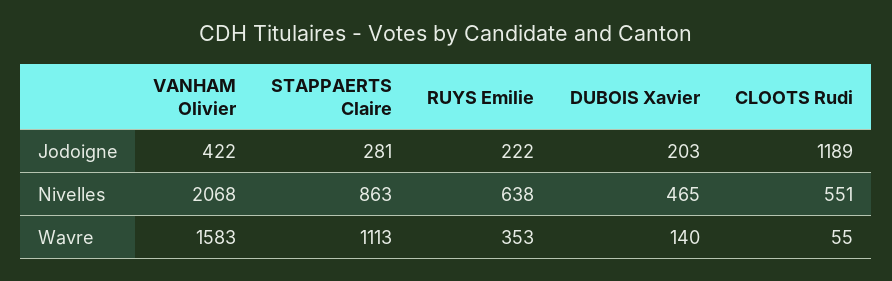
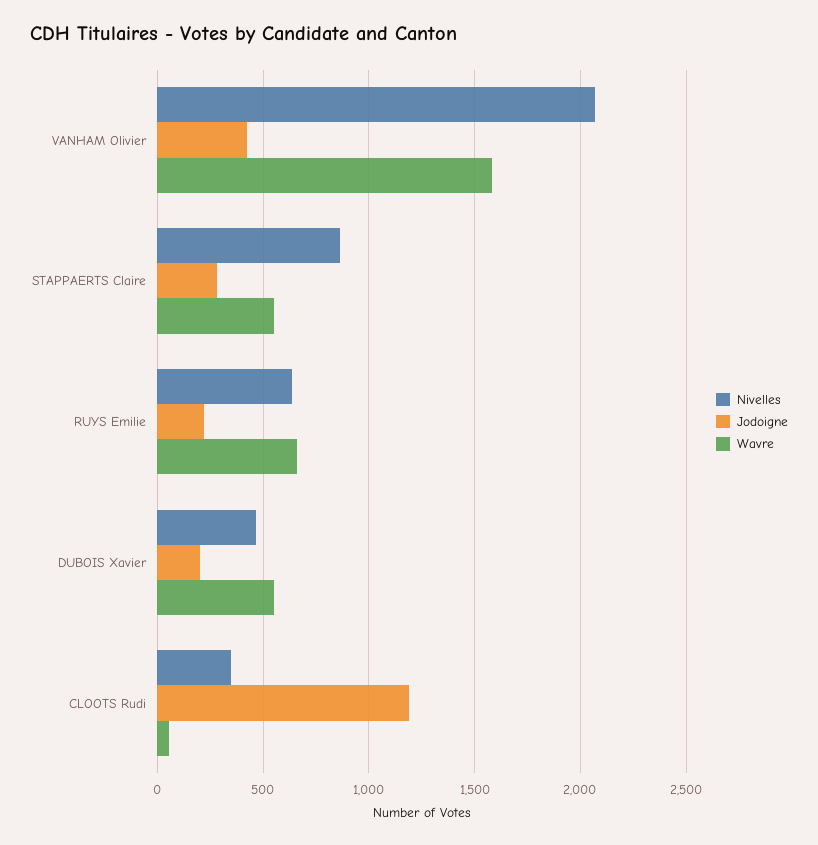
Nivelles, CLOOTS Rudi: 551 -> 350
Wavre, STAPPAERTS Claire: 1113 -> 550
Wavre, RUYS Emilie: 353 -> 650
Wavre, DUBOIS Xavier: 140 -> 550

